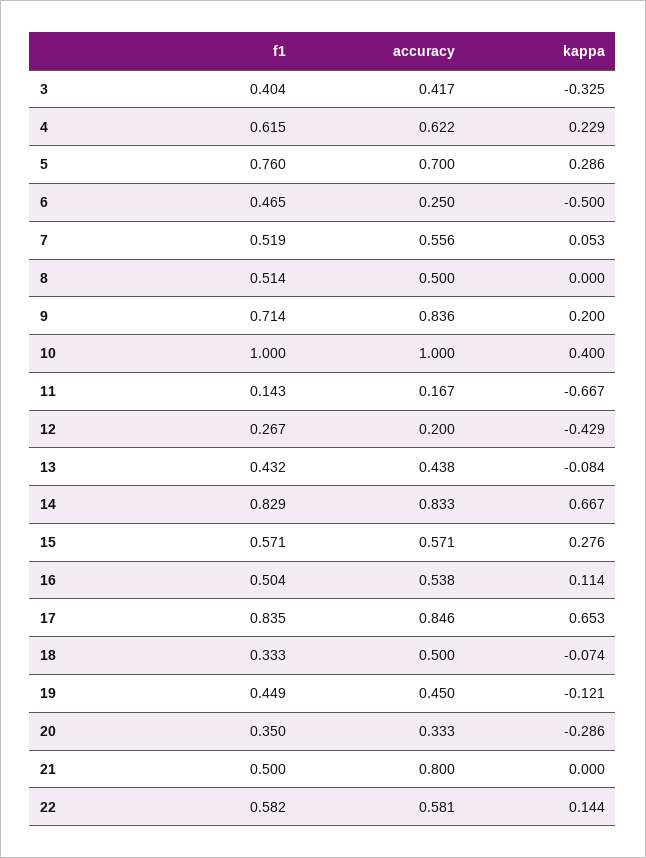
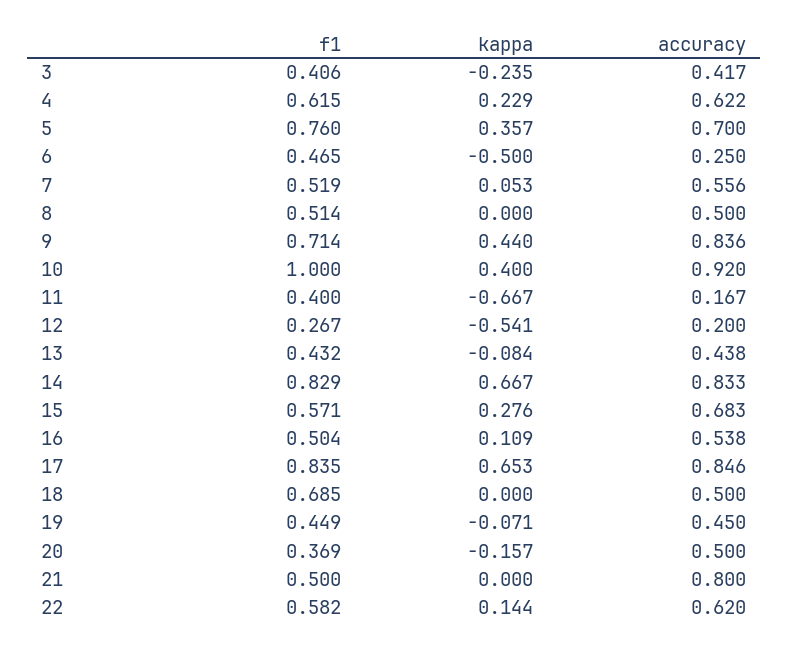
f1, 3: 0.404 -> 0.406
kappa, 3: -0.325 -> -0.235
kappa, 5: 0.286 -> 0.357
kappa, 9: 0.2 -> 0.44
accuracy, 10: 1 -> 0.92
f1, 11: 0.143 -> 0.4
kappa, 12: -0.429 -> -0.541
accuracy, 15: 0.571 -> 0.683
kappa, 16: 0.114 -> 0.109
f1, 18: 0.333 -> 0.685
kappa, 18: -0.074 -> 0
kappa, 19: -0.121 -> -0.071
f1, 20: 0.35 -> 0.369
accuracy, 20: 0.333 -> 0.5
kappa, 20: -0.286 -> -0.157
accuracy, 22: 0.581 -> 0.62

